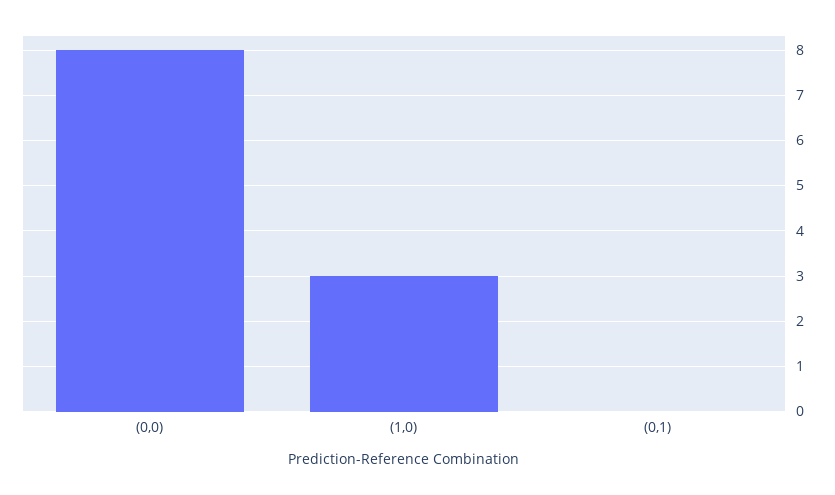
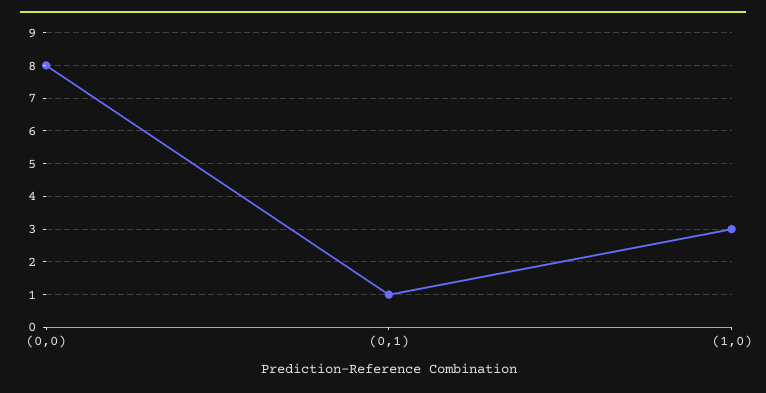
(0,1): 0 -> 1

